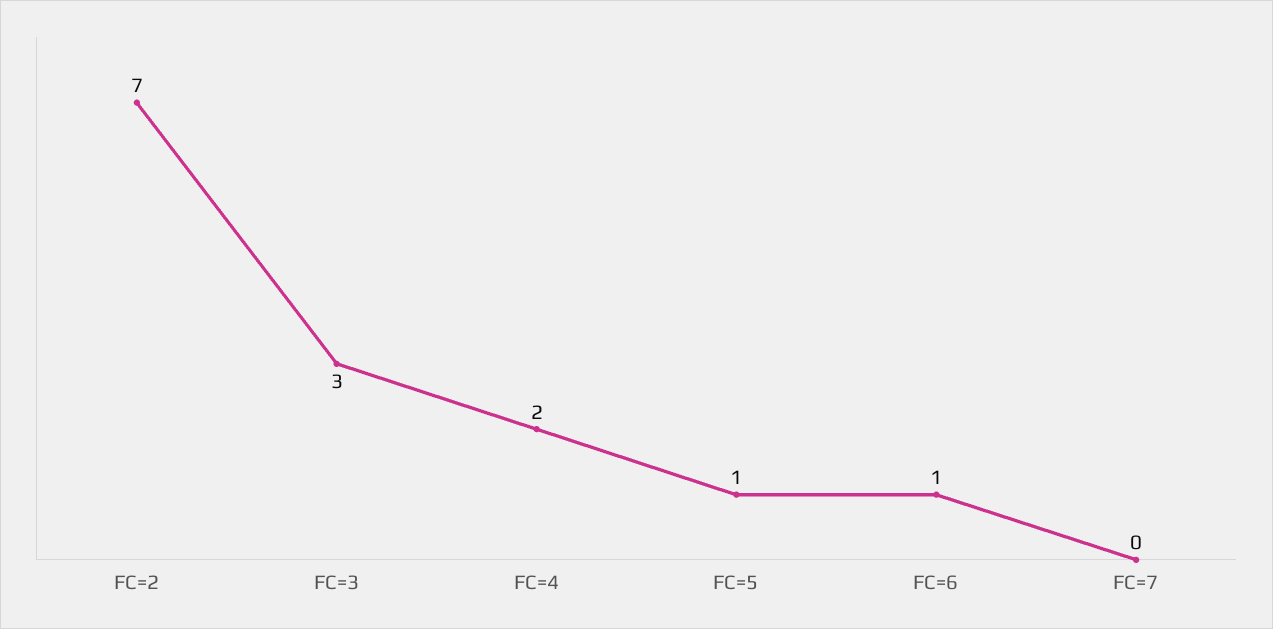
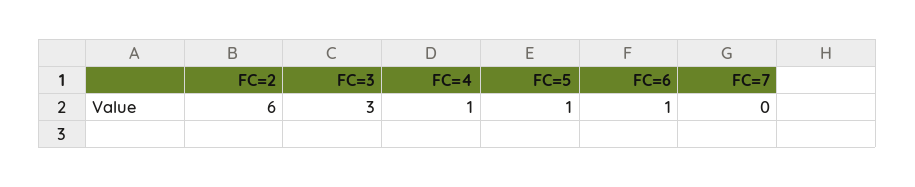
FC=2: 7 -> 6
FC=4: 2 -> 1

